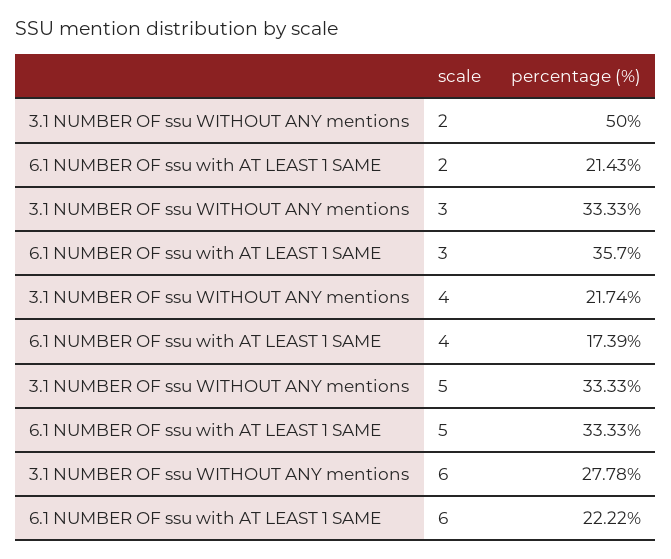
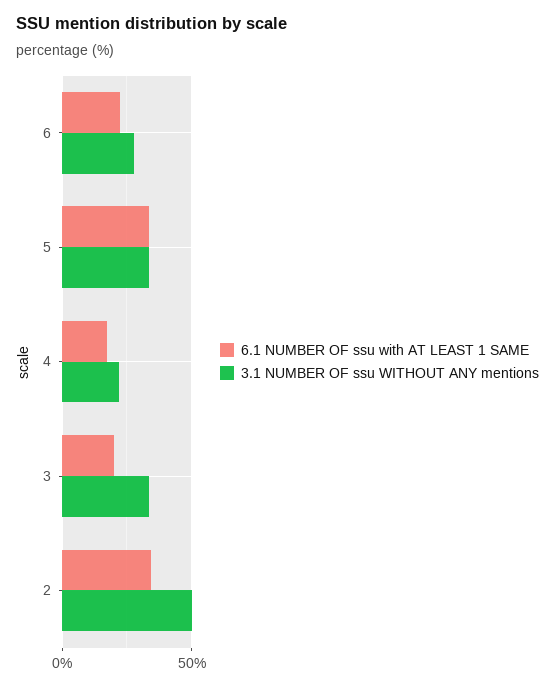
6.1 NUMBER OF ssu with AT LEAST 1 SAME, 2: 21.43 -> 35
6.1 NUMBER OF ssu with AT LEAST 1 SAME, 3: 35.7 -> 20

